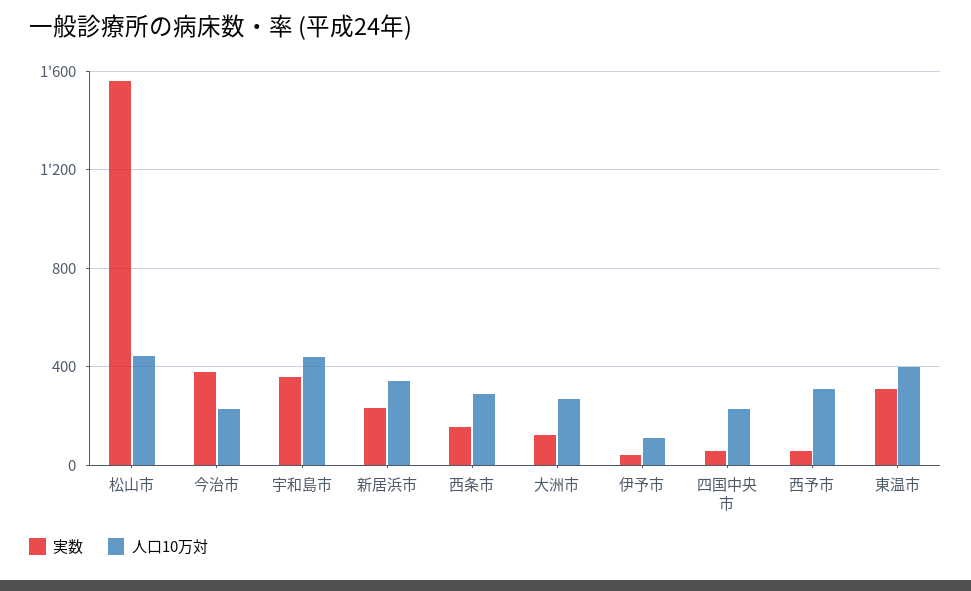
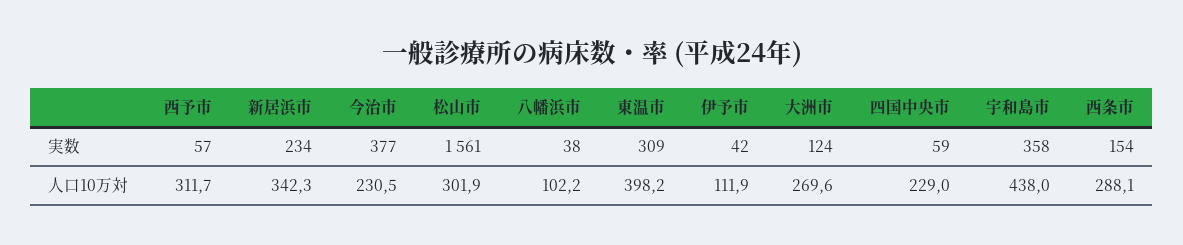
人口10万対, 松山市: 450 -> 301.9
実数, 八幡浜市: none -> 38
人口10万対, 八幡浜市: none -> 102.2

